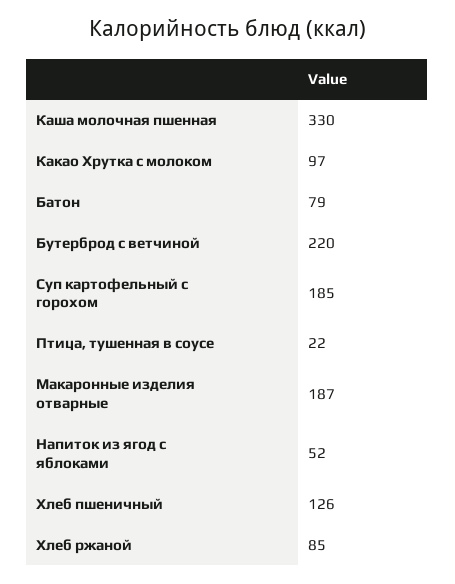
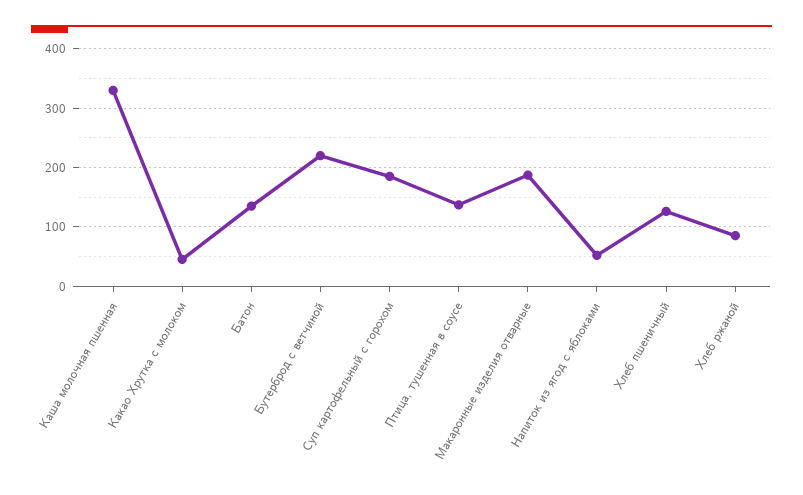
Какао Хрутка с молоком: 97 -> 40
Батон: 79 -> 140
Птица, тушенная в соусе: 22 -> 140

